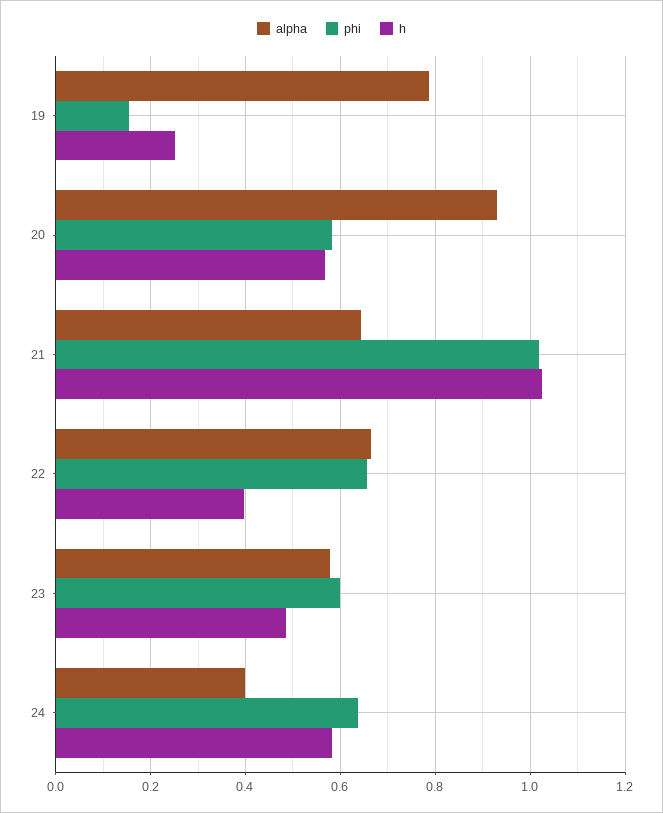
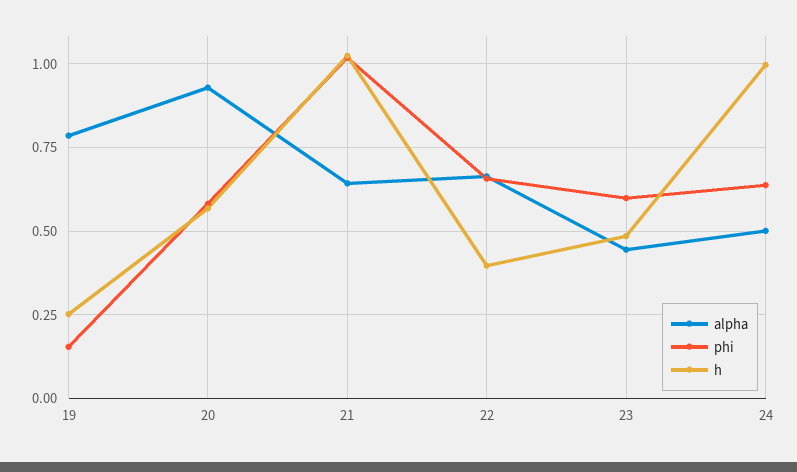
alpha, 23: 0.58 -> 0.45
alpha, 24: 0.4 -> 0.5
h, 24: 0.58 -> 1

